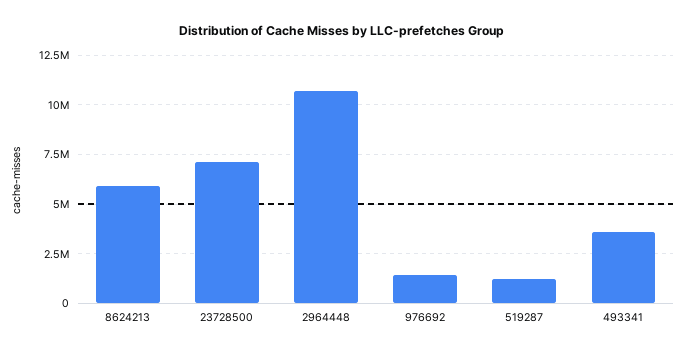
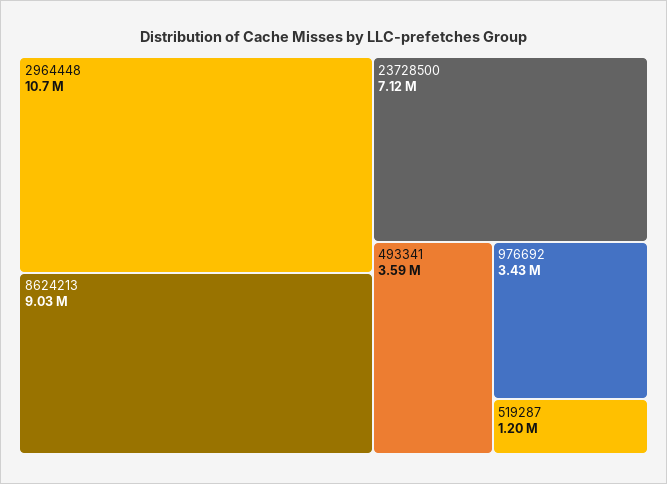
8624213: 6000000 -> 9030000
976692: 1500000 -> 3430000

